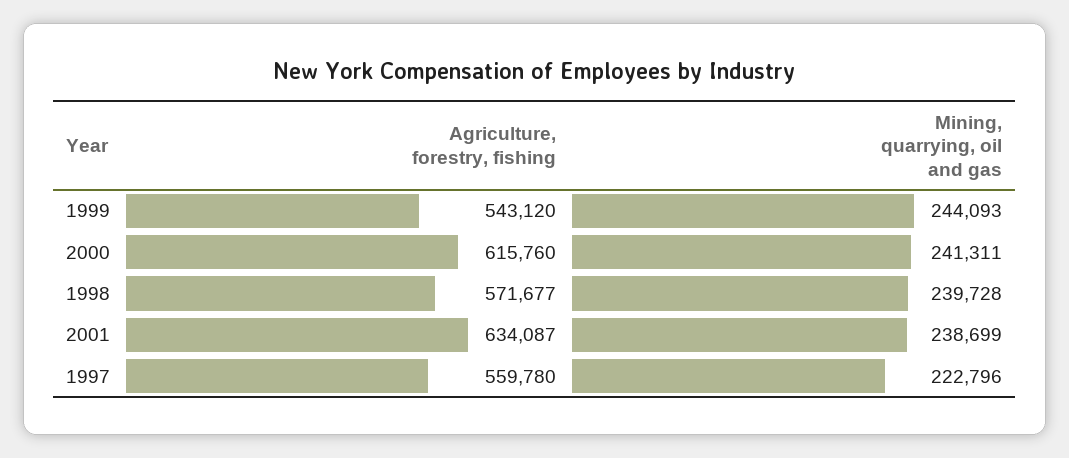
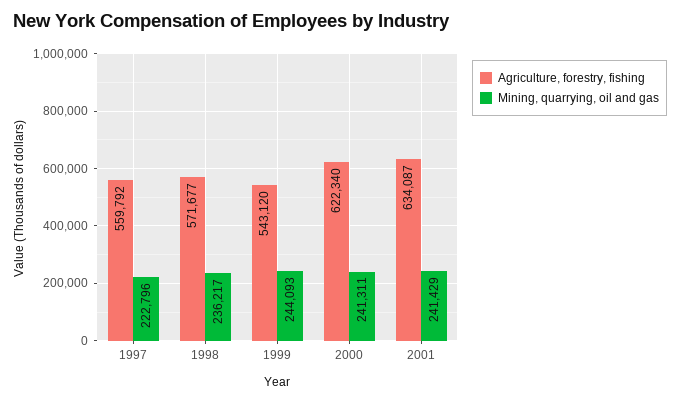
Agriculture, forestry, fishing, 2000: 615760 -> 622340
Mining, quarrying, oil and gas, 1998: 239728 -> 236217
Mining, quarrying, oil and gas, 2001: 238699 -> 241429
Agriculture, forestry, fishing, 1997: 559780 -> 559792

